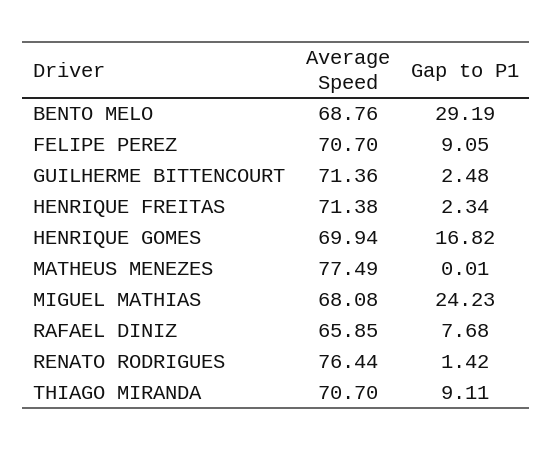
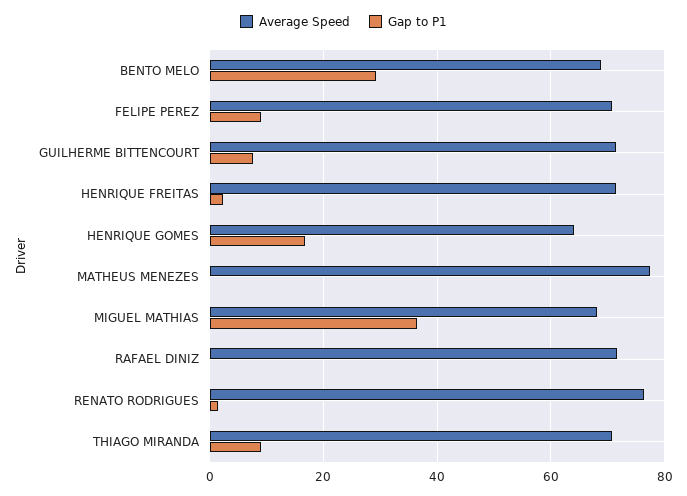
Gap to P1, GUILHERME BITTENCOURT: 2.48 -> 8
Average Speed, HENRIQUE GOMES: 69.94 -> 64
Gap to P1, MIGUEL MATHIAS: 24.23 -> 36
Average Speed, RAFAEL DINIZ: 65.85 -> 72
Gap to P1, RAFAEL DINIZ: 7.68 -> 0

